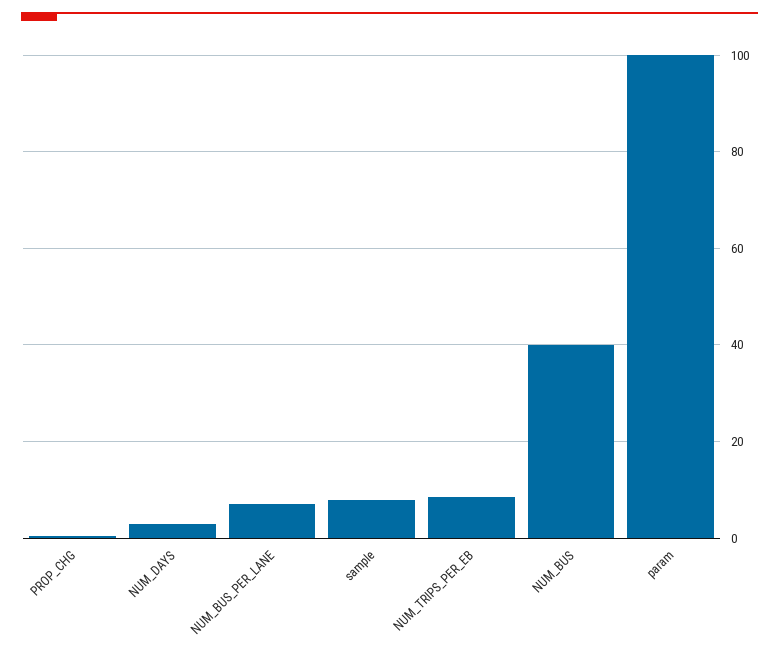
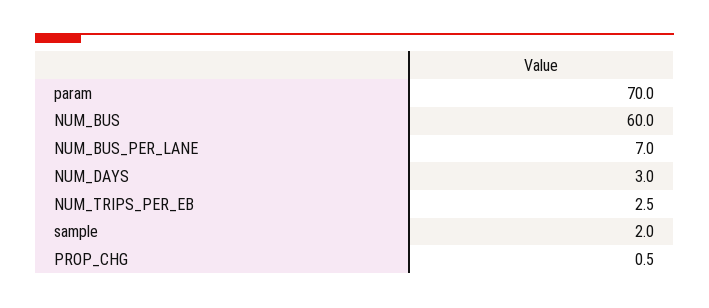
sample: 8 -> 2
NUM_TRIPS_PER_EB: 8 -> 2.5
NUM_BUS: 40 -> 60
param: 100 -> 70

